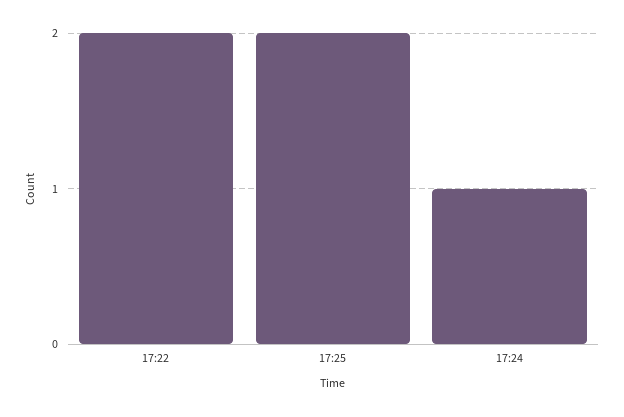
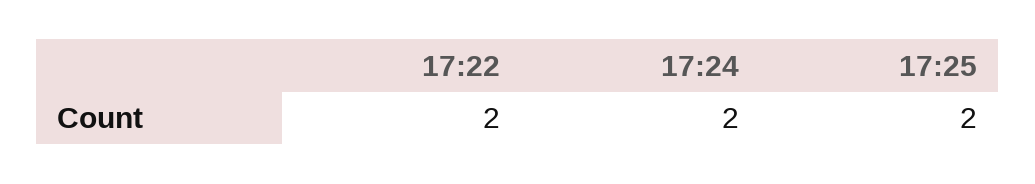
17:24: 1 -> 2

